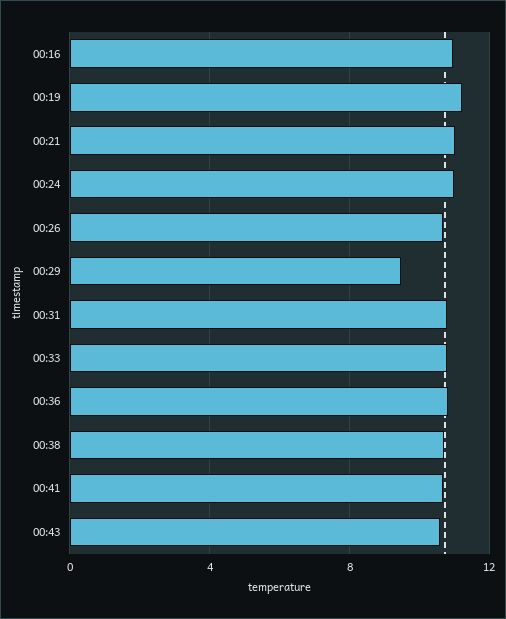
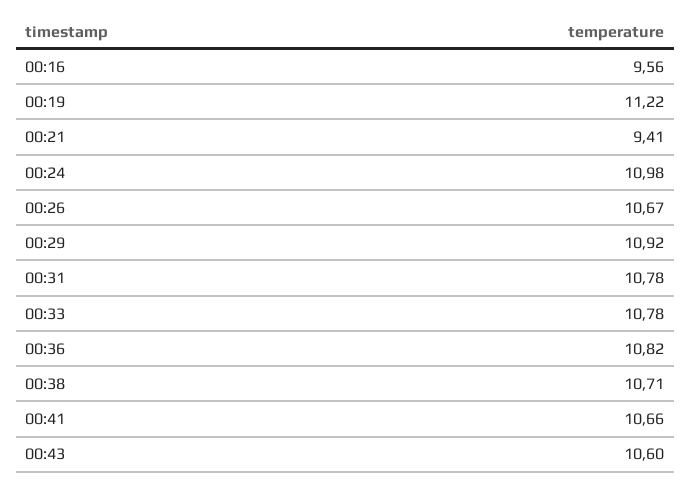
00:16: 11 -> 9.56
00:21: 11 -> 9.41
00:29: 9.5 -> 10.92

